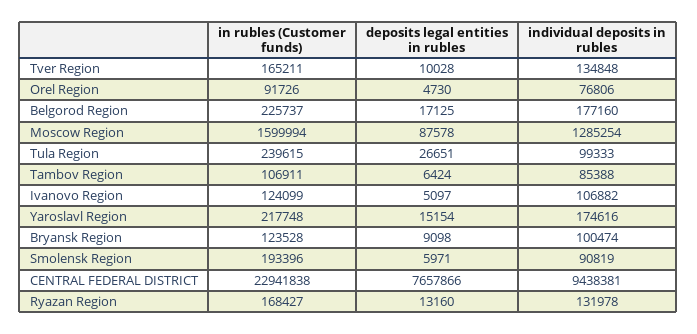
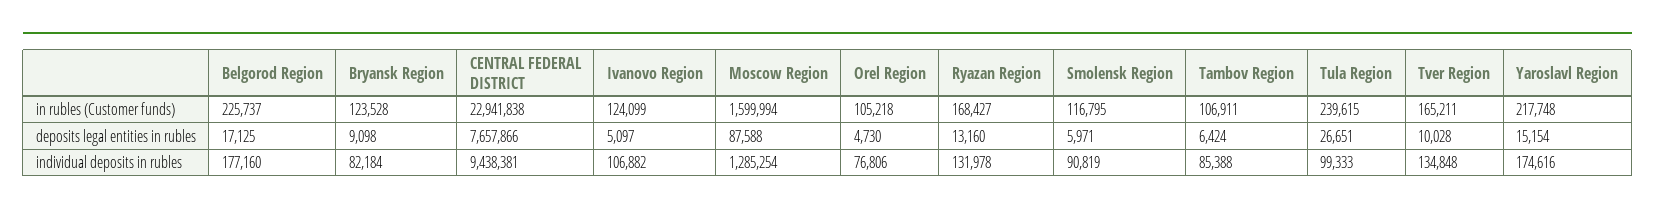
in rubles (Customer funds), Orel Region: 91726 -> 105218
deposits legal entities in rubles, Moscow Region: 87578 -> 87588
individual deposits in rubles, Bryansk Region: 100474 -> 82184
in rubles (Customer funds), Smolensk Region: 193396 -> 116795

